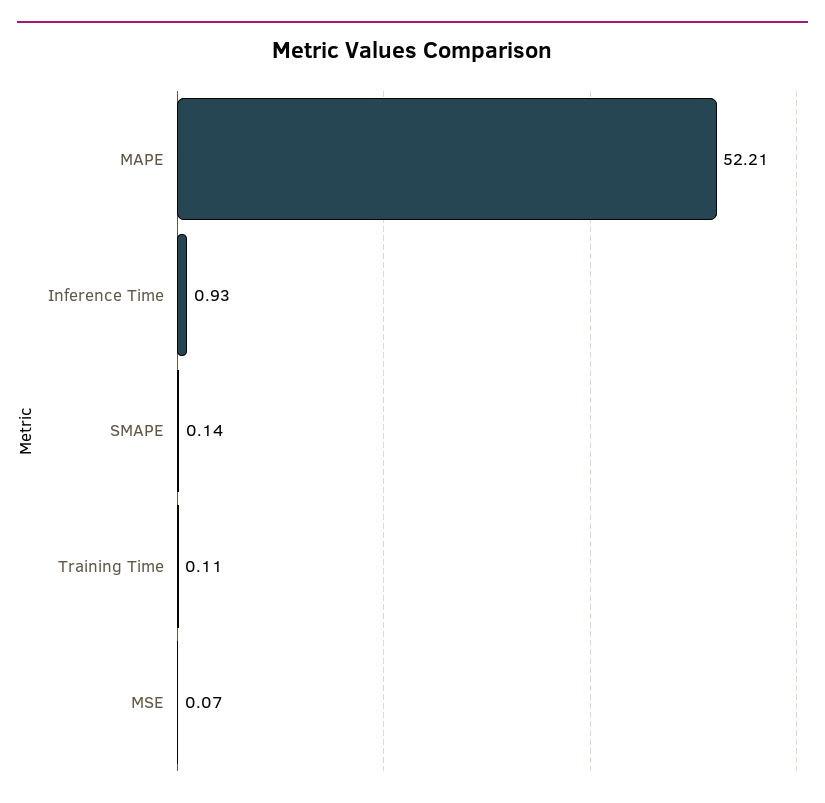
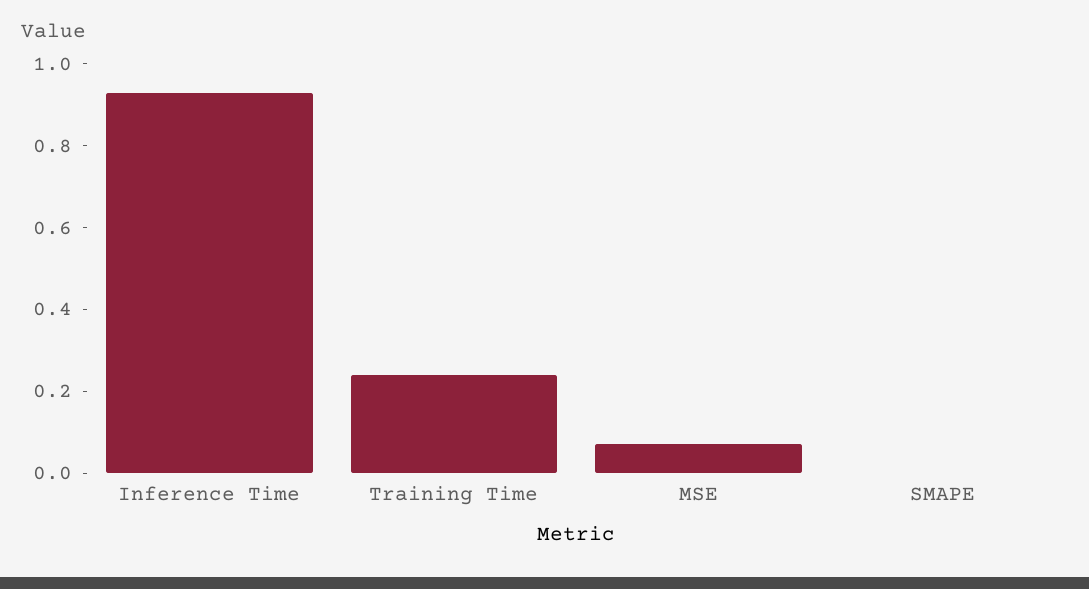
MAPE: 52.21 -> none
SMAPE: 0.14 -> 0
Training Time: 0.11 -> 0.25

